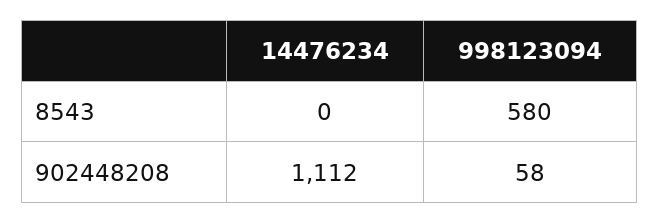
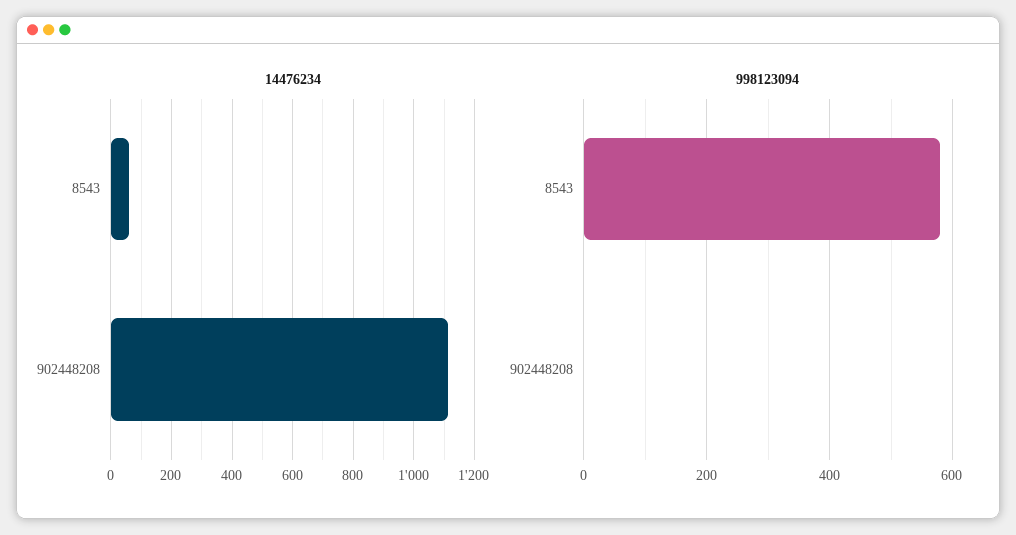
14476234, 8543: 0 -> 60
998123094, 902448208: 58 -> 0

